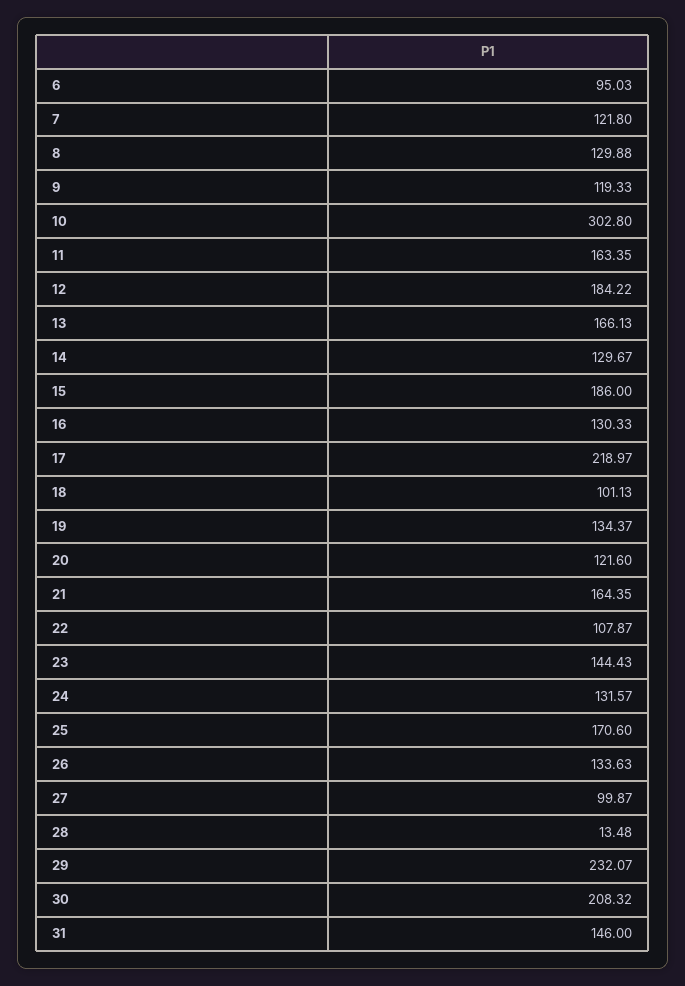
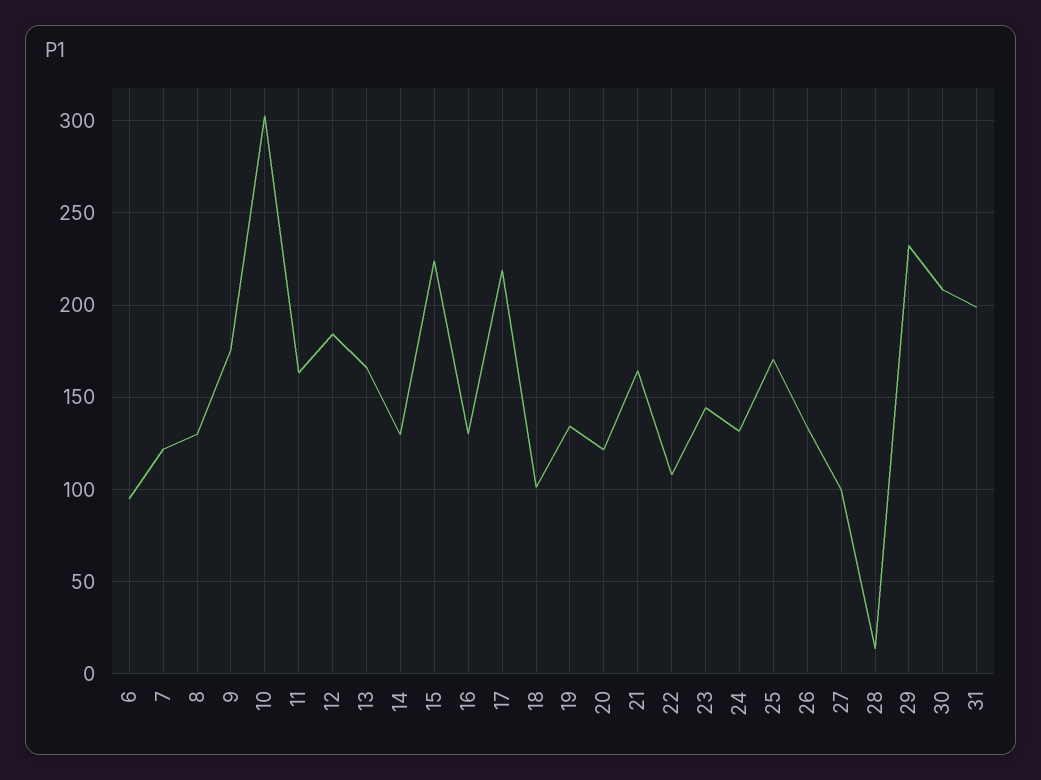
9: 119.33 -> 175
15: 186 -> 225
31: 146 -> 200

